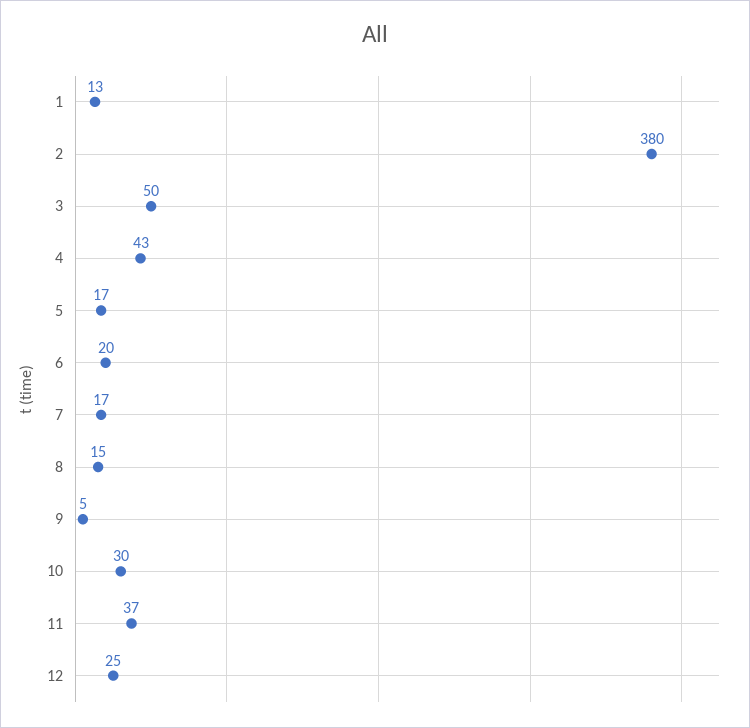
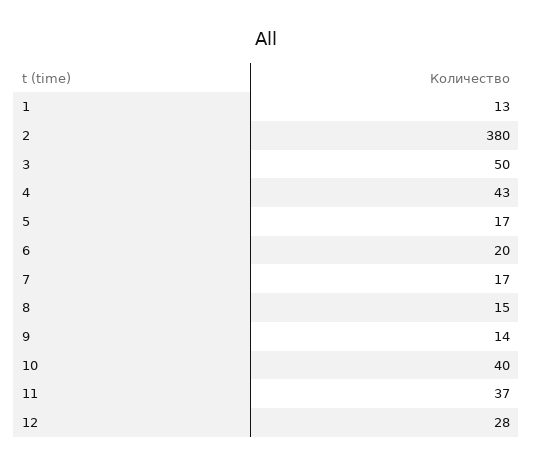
9: 5 -> 14
10: 30 -> 40
12: 25 -> 28

